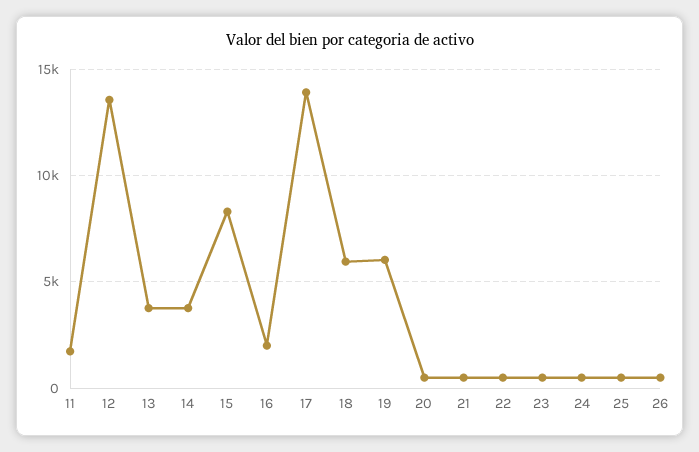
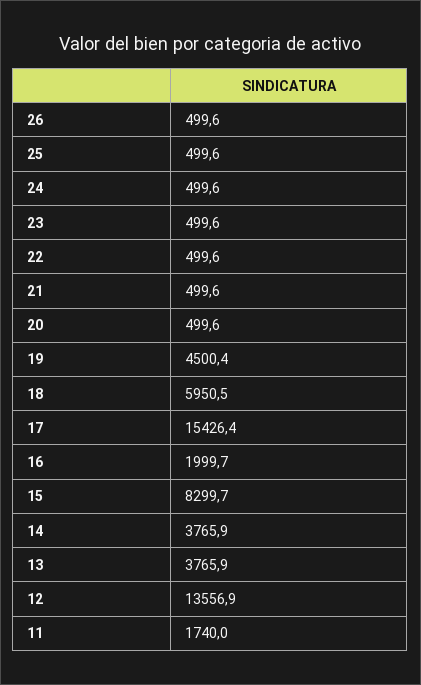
17: 14000 -> 15426.4
19: 6000 -> 4500.4

